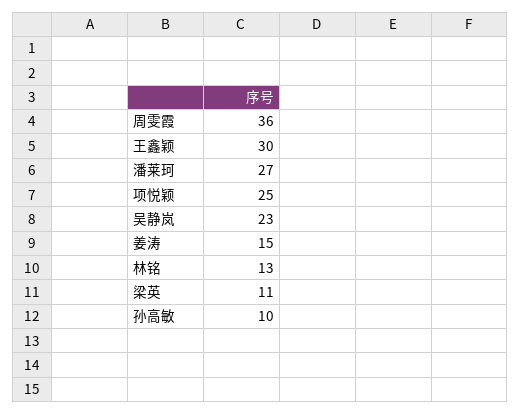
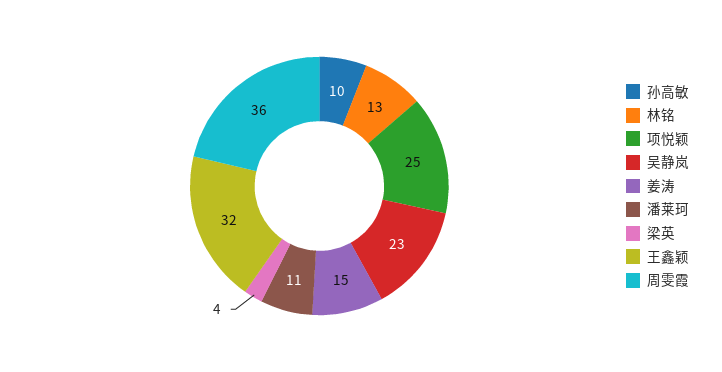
王鑫颖: 30 -> 32
潘莱珂: 27 -> 11
梁英: 11 -> 4

